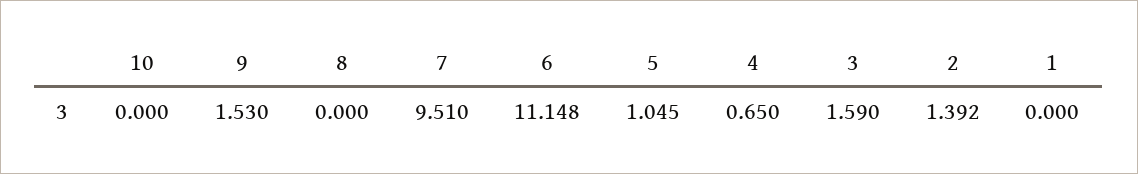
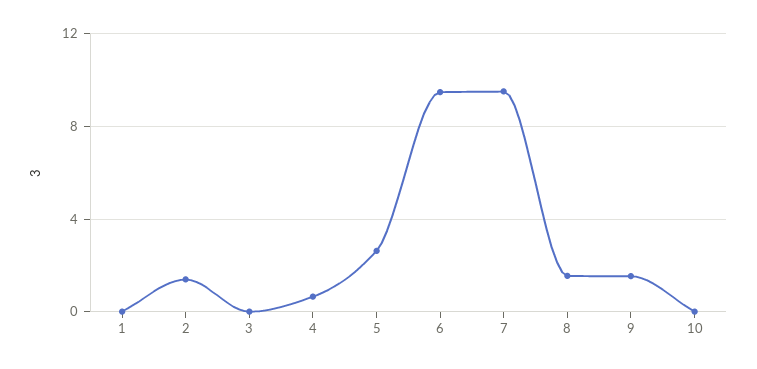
8: 0 -> 1.5
6: 11.148 -> 9.5
5: 1.045 -> 2.5
3: 1.59 -> 0

